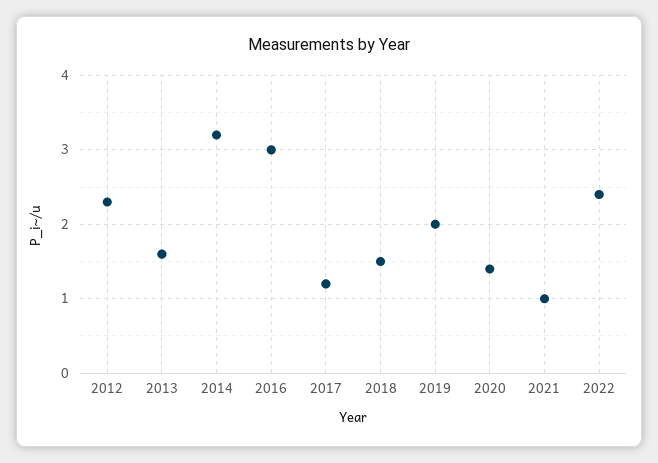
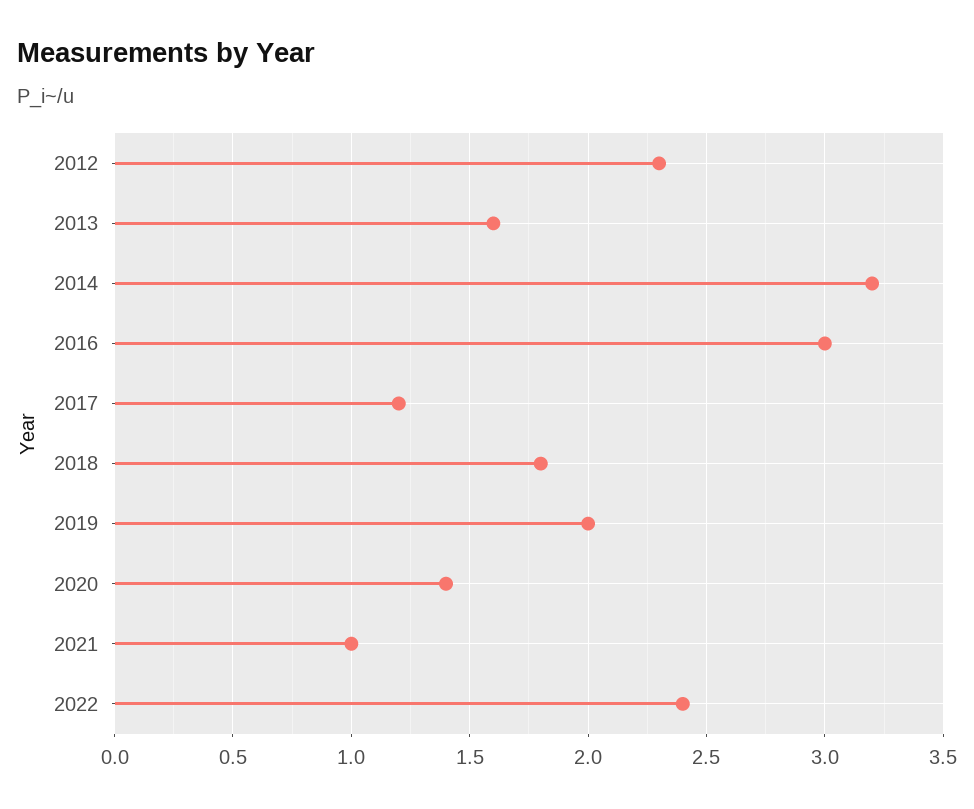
2018: 1.5 -> 1.8

